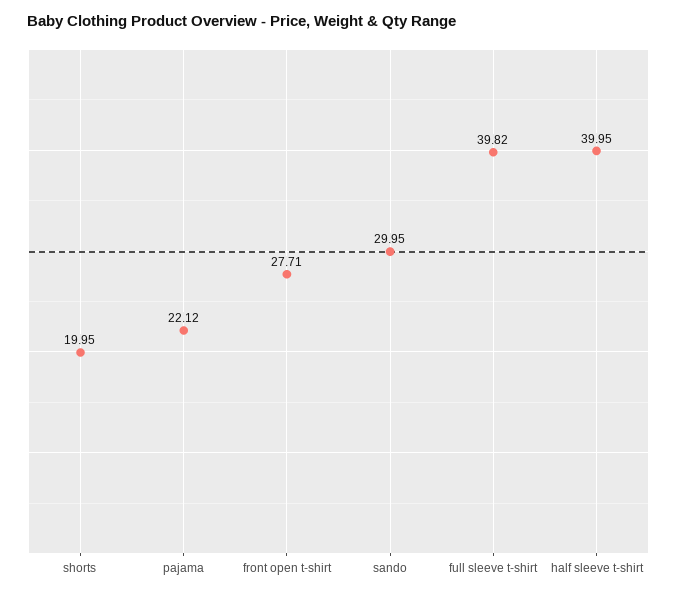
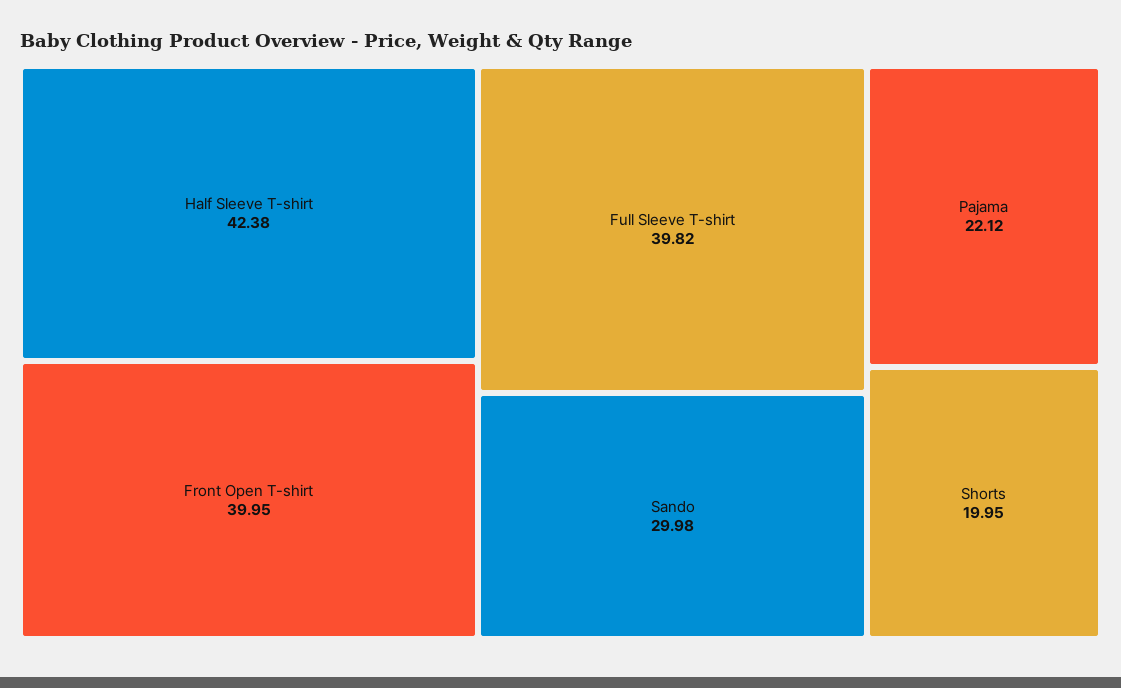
front open t-shirt: 27.71 -> 39.95
sando: 29.95 -> 29.98
half sleeve t-shirt: 39.95 -> 42.38

